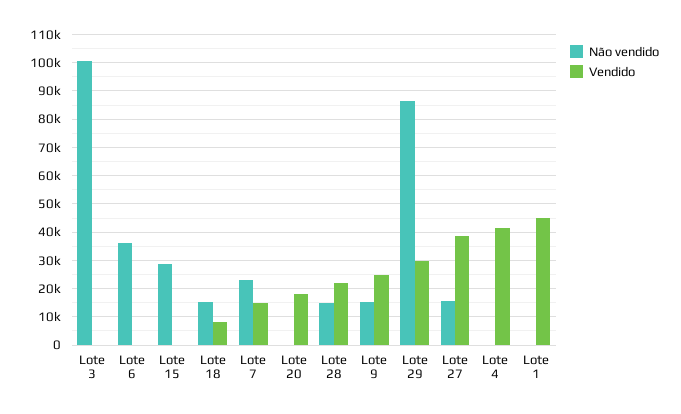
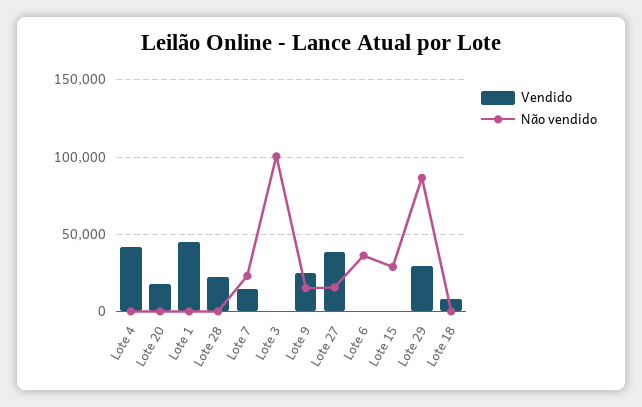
Não vendido, Lote 18: 15000 -> 0
Não vendido, Lote 28: 15000 -> 0

